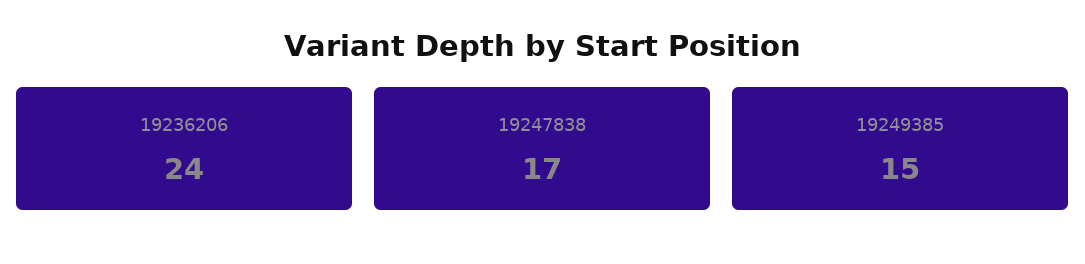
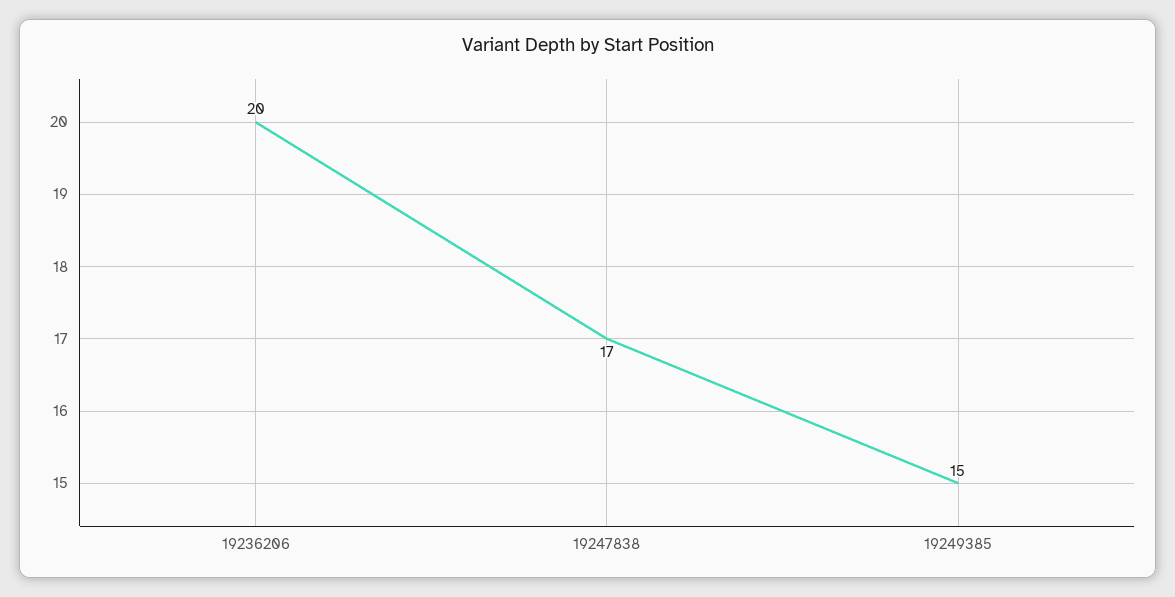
19236206: 24 -> 20

